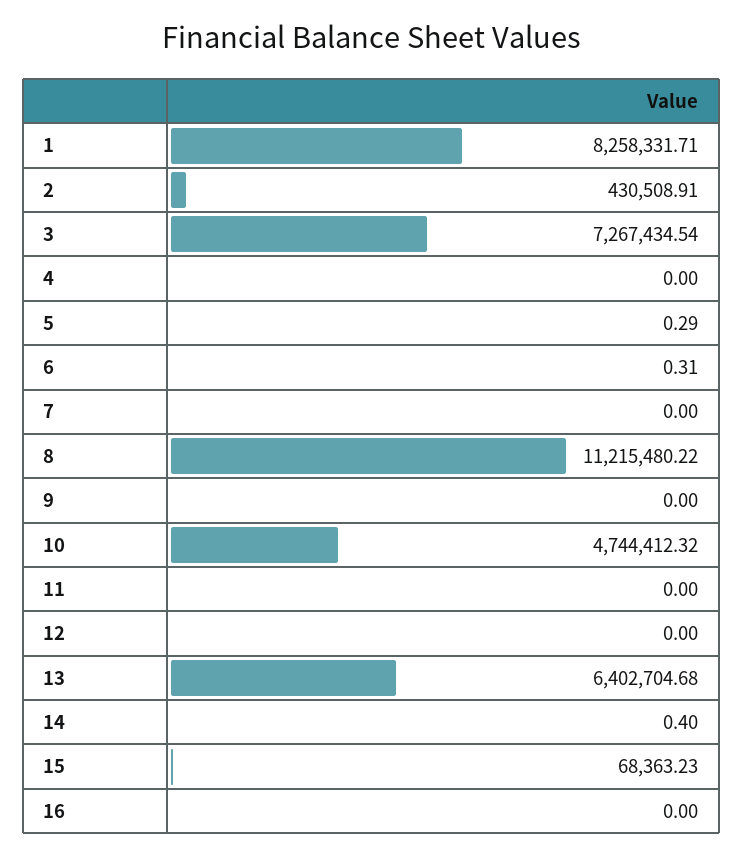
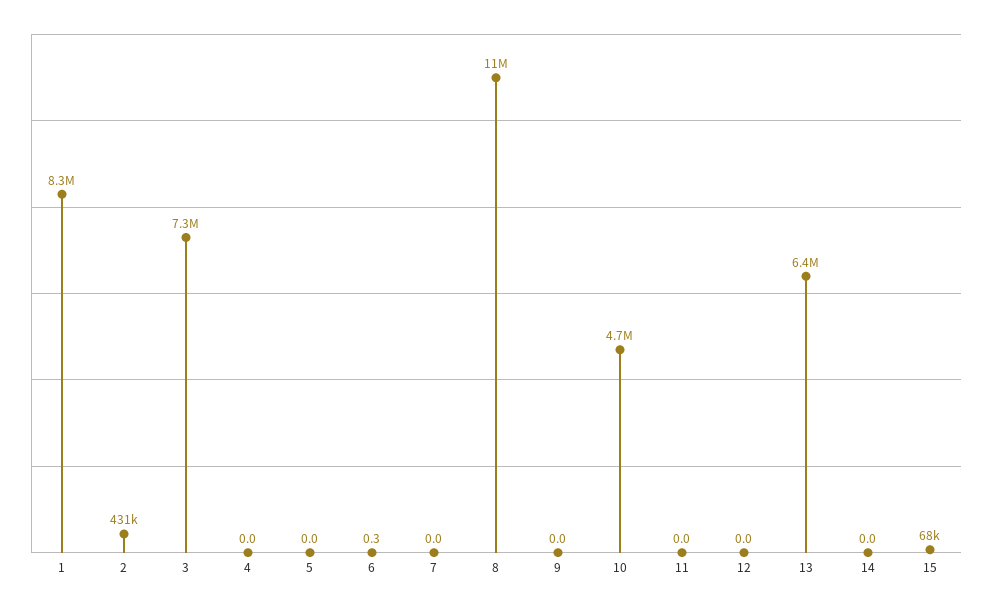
5: 0.29 -> 0
14: 0.4 -> 0
16: 0 -> none

